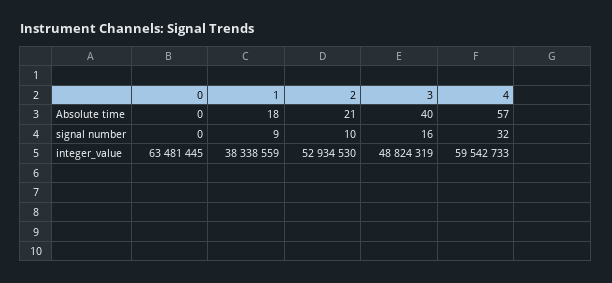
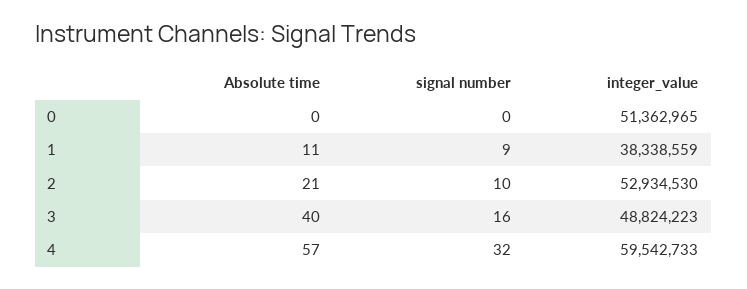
1, Absolute time: 18 -> 11
0, integer_value: 63481445 -> 51362965
3, integer_value: 48824319 -> 48824223

